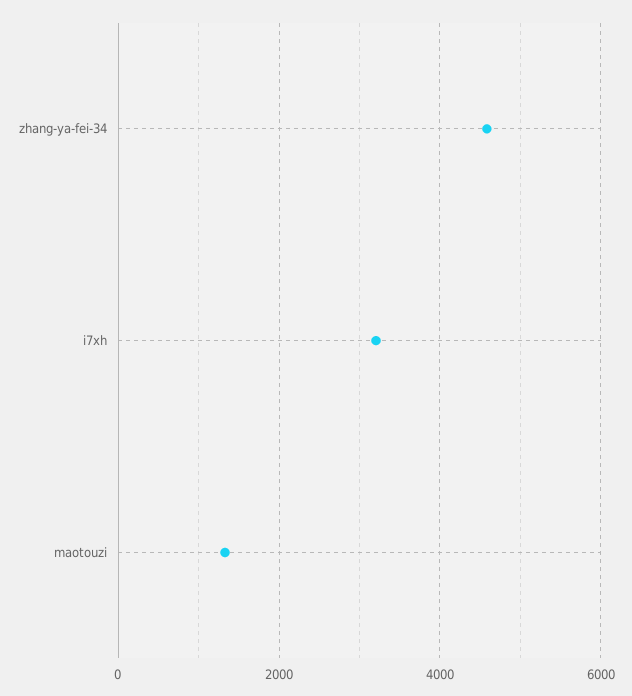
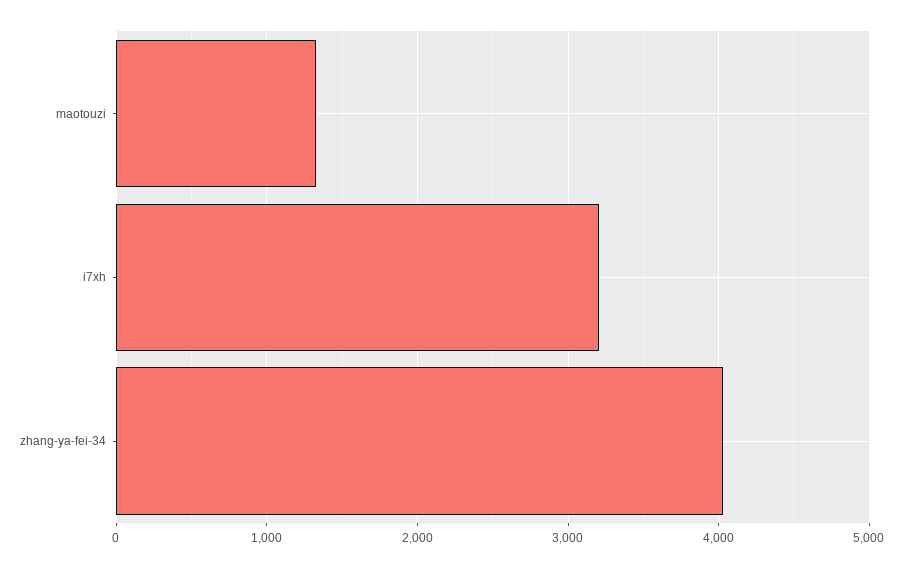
zhang-ya-fei-34: 4600 -> 4000

